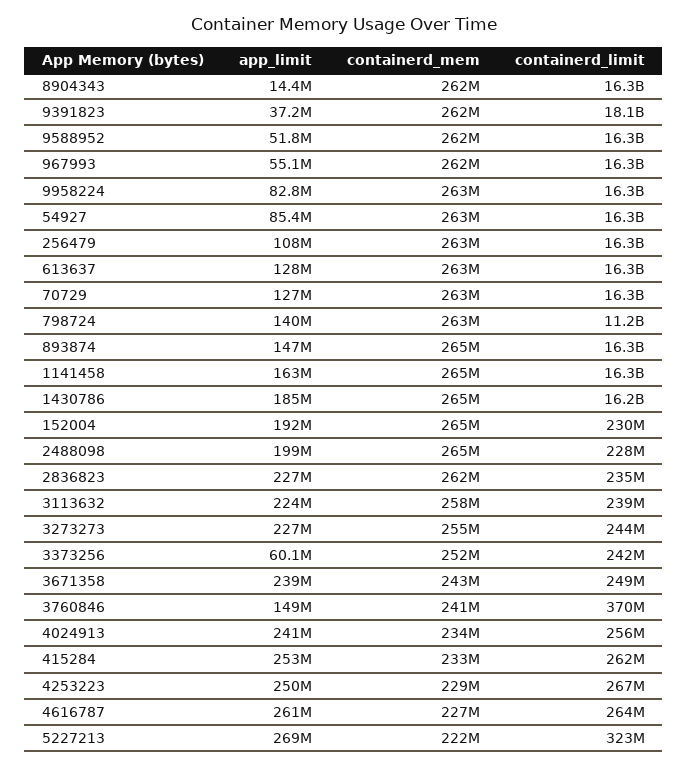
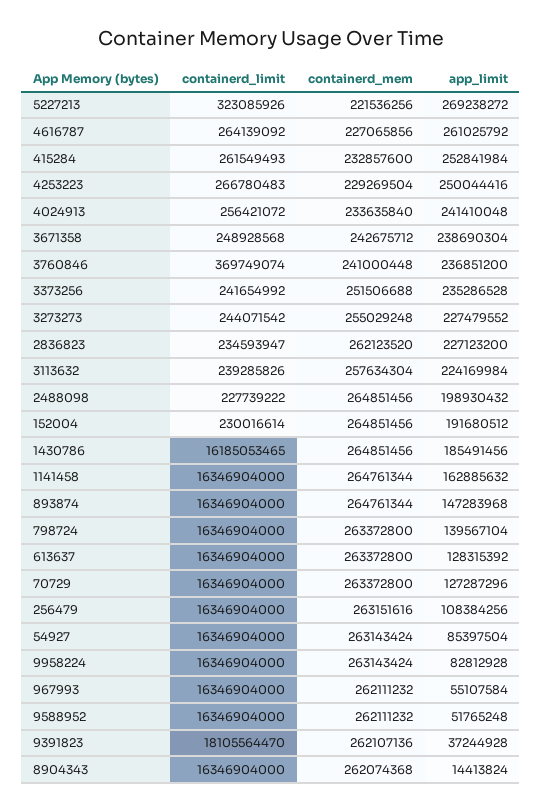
containerd_limit, 798724: 11200000000 -> 16346904000
app_limit, 3373256: 60100000 -> 235286528
app_limit, 3760846: 149000000 -> 236851200

